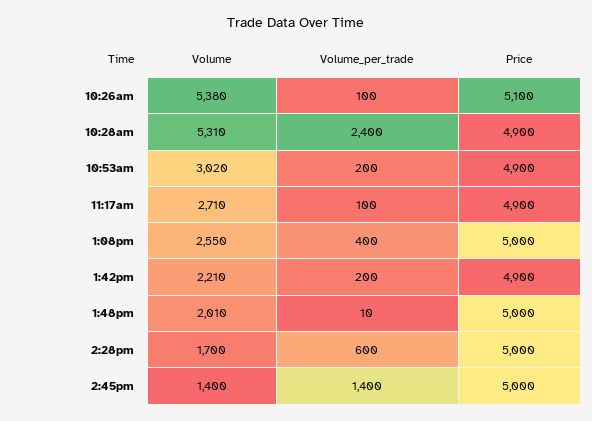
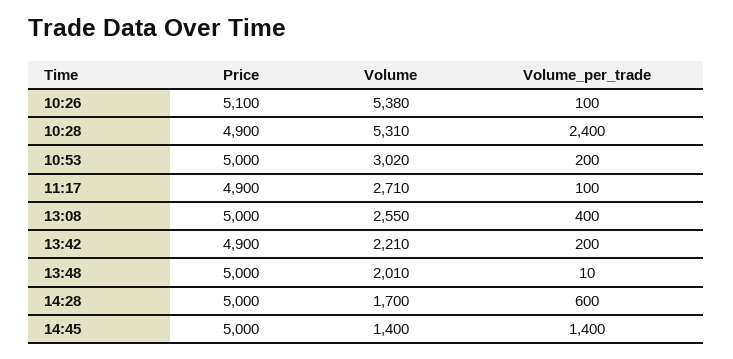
Price, 10:53am: 4900 -> 5000

